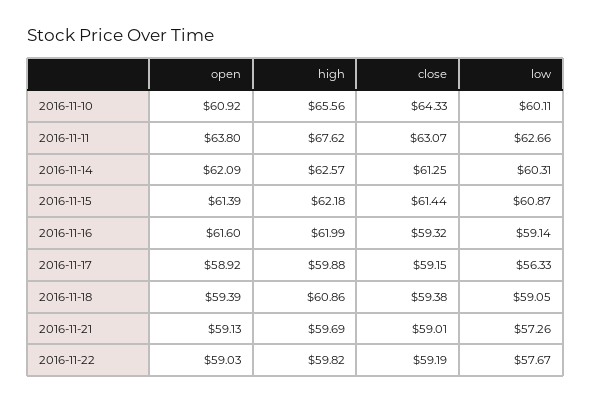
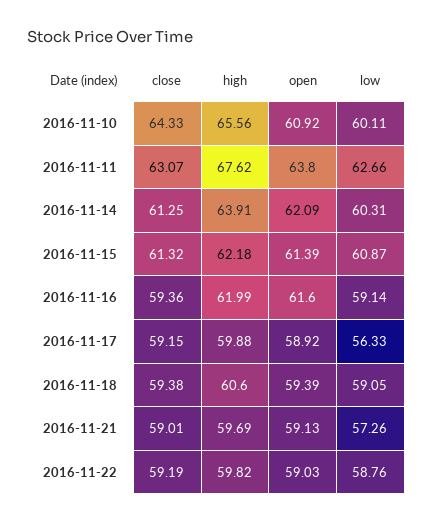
high, 2016-11-14: 62.57 -> 63.91
close, 2016-11-15: 61.44 -> 61.32
close, 2016-11-16: 59.32 -> 59.36
high, 2016-11-18: 60.86 -> 60.6
low, 2016-11-22: 57.67 -> 58.76

